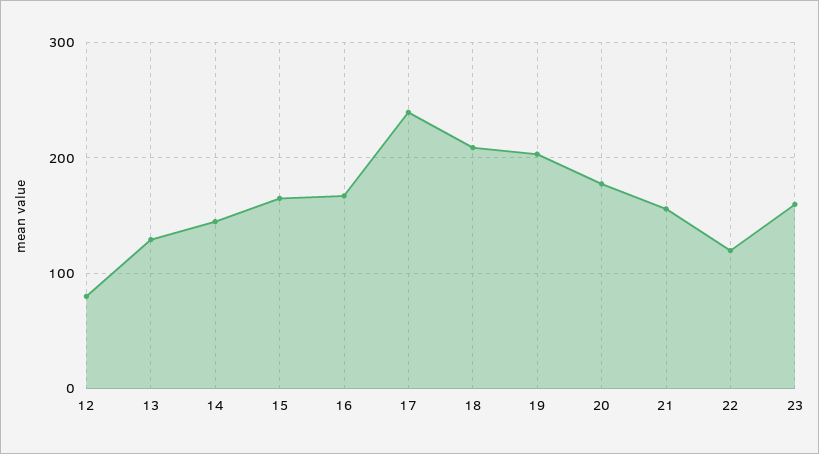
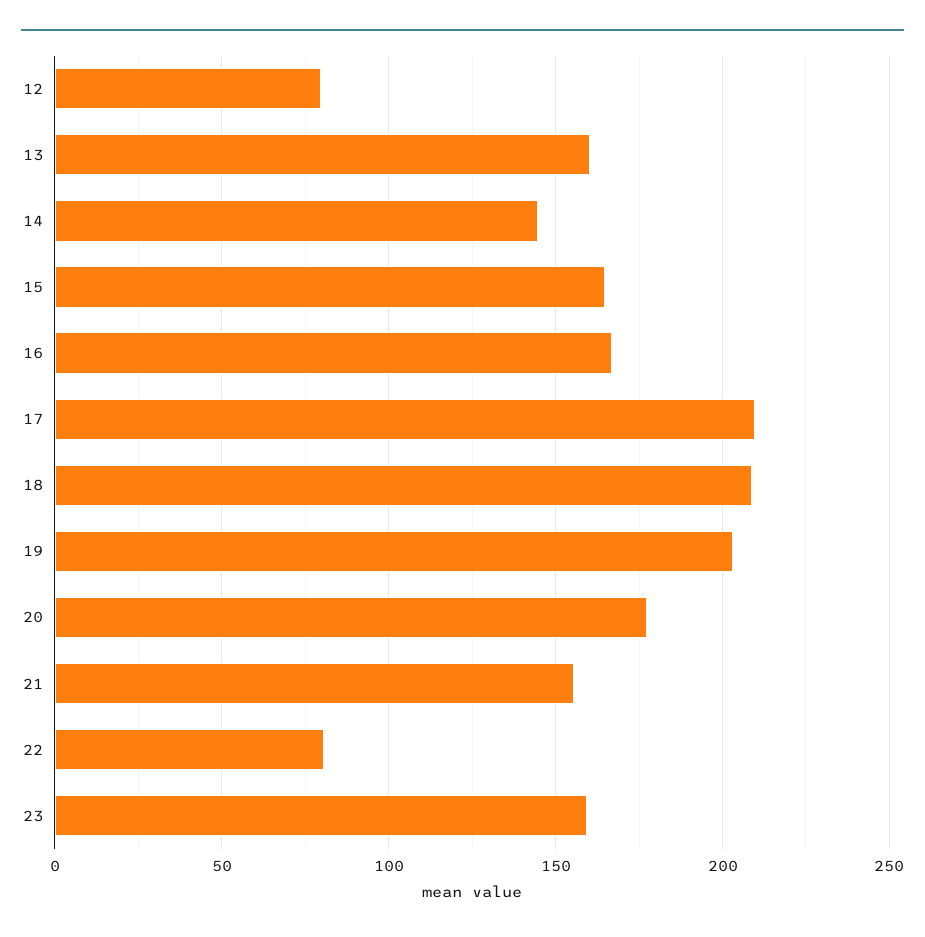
13: 130 -> 160
17: 240 -> 210
22: 120 -> 80

